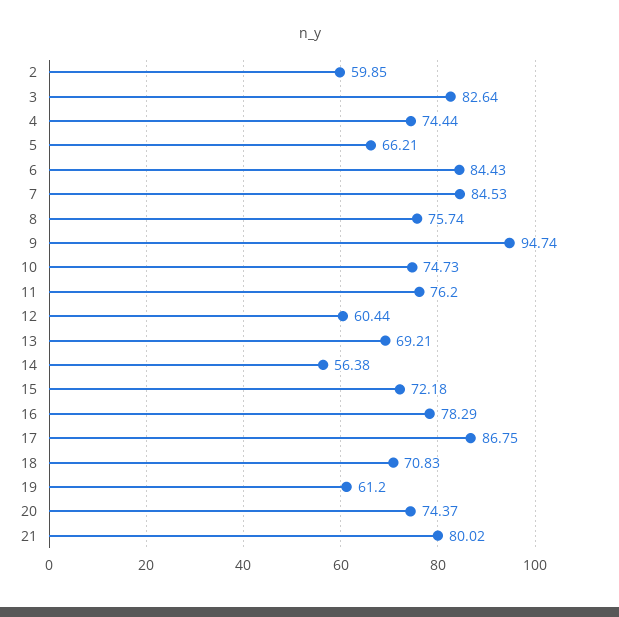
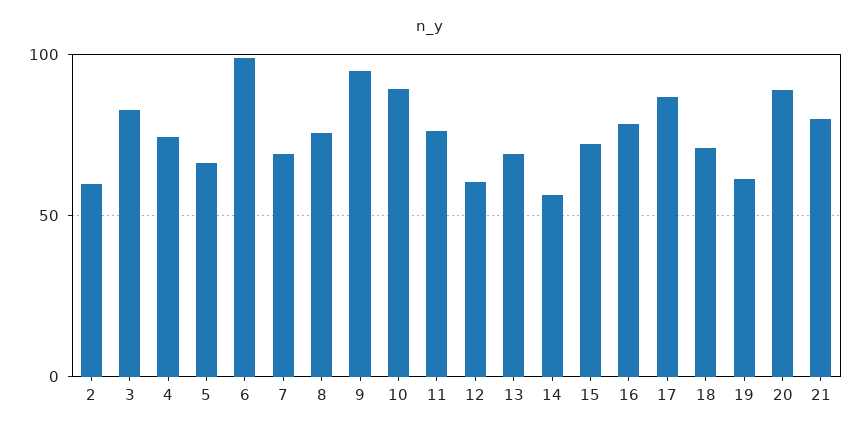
6: 84.43 -> 100
7: 84.53 -> 70
10: 74.73 -> 90
20: 74.37 -> 90

